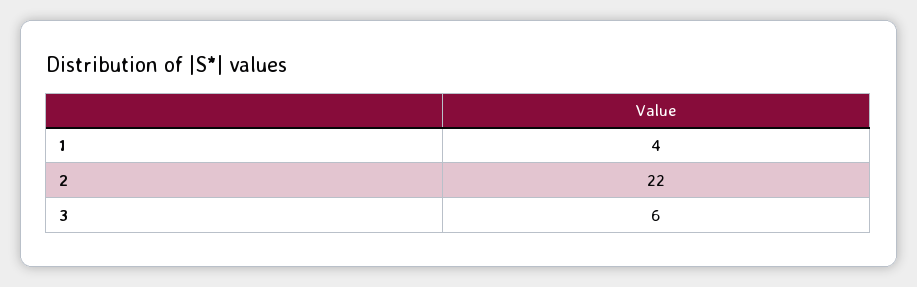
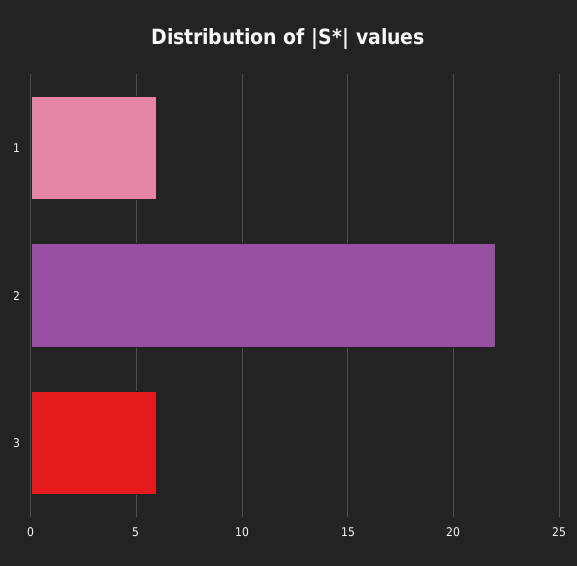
1: 4 -> 6

